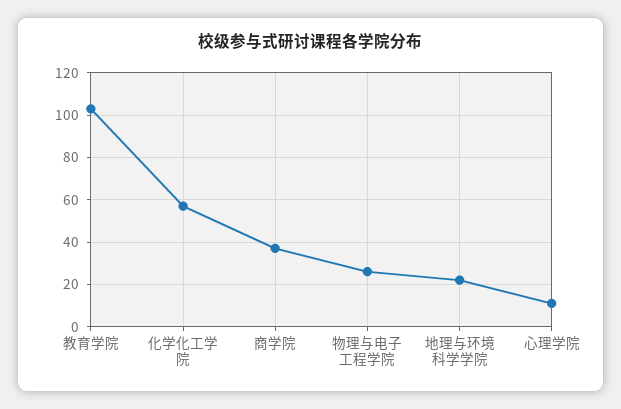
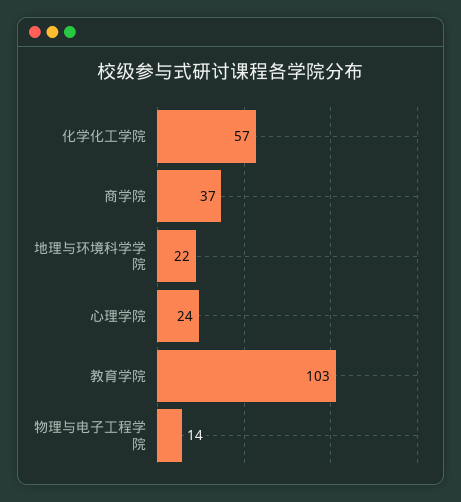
物理与电子工程学院: 25 -> 14
心理学院: 10 -> 24

